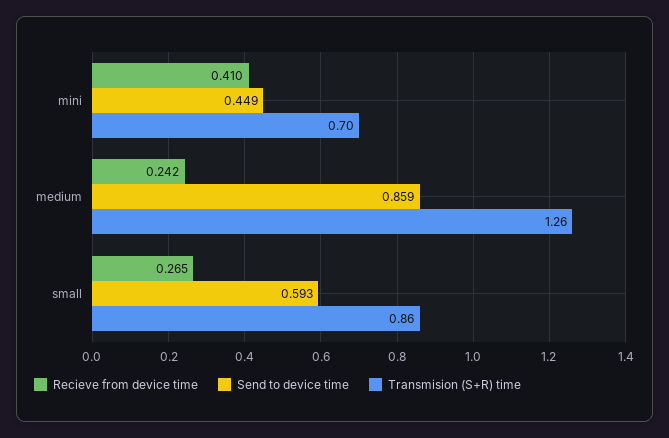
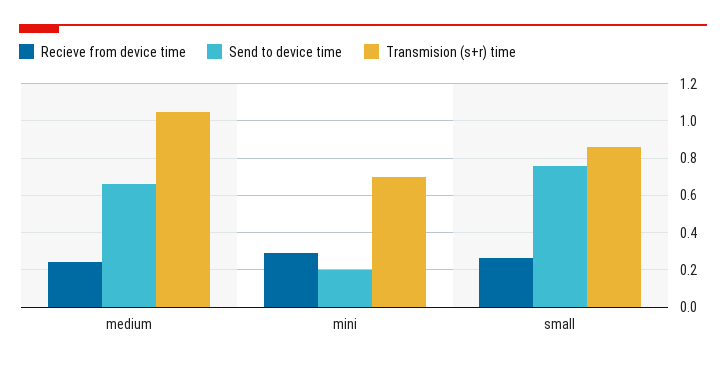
Recieve from device time, mini: 0.41 -> 0.3
Send to device time, mini: 0.449 -> 0.2
Send to device time, medium: 0.859 -> 0.65
Transmision (S+R) time, medium: 1.26 -> 1.05
Send to device time, small: 0.593 -> 0.75

